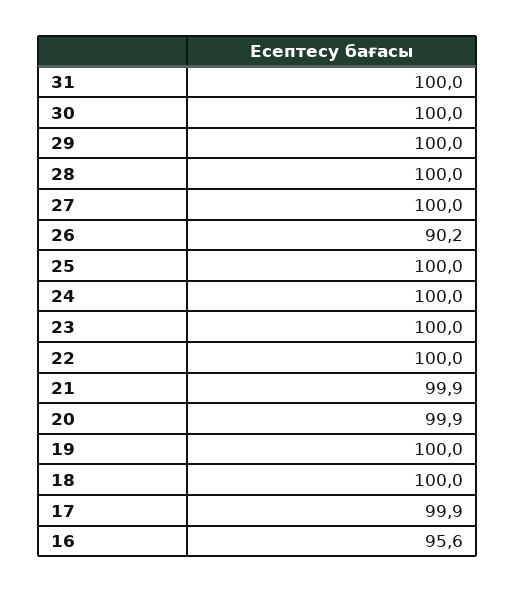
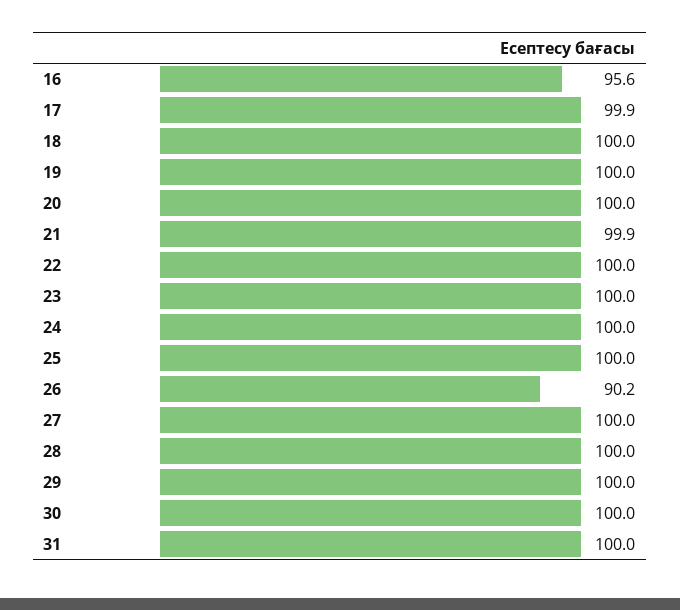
20: 99.9 -> 100

